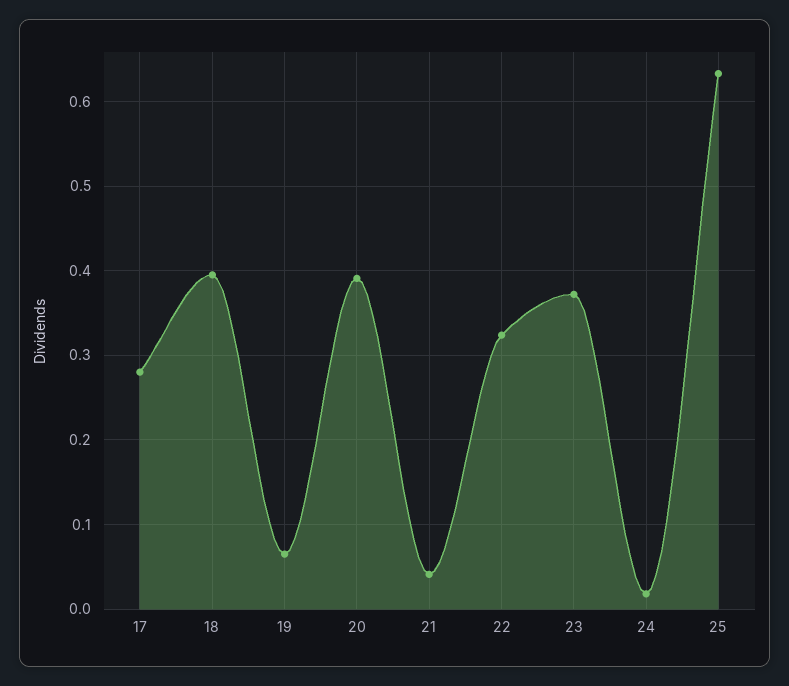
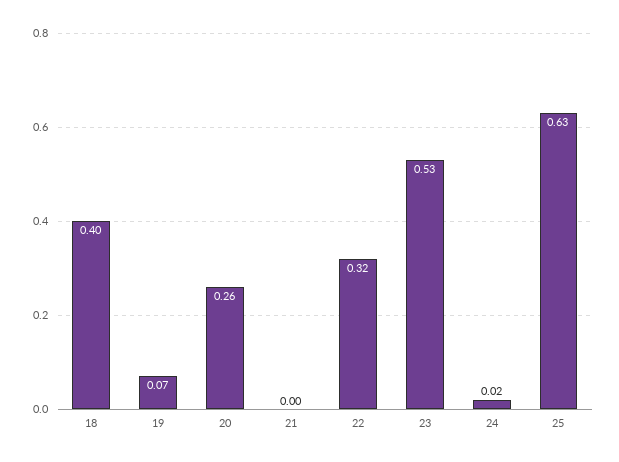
17: 0.28 -> none
20: 0.39 -> 0.26
21: 0.04 -> 0
23: 0.37 -> 0.53

